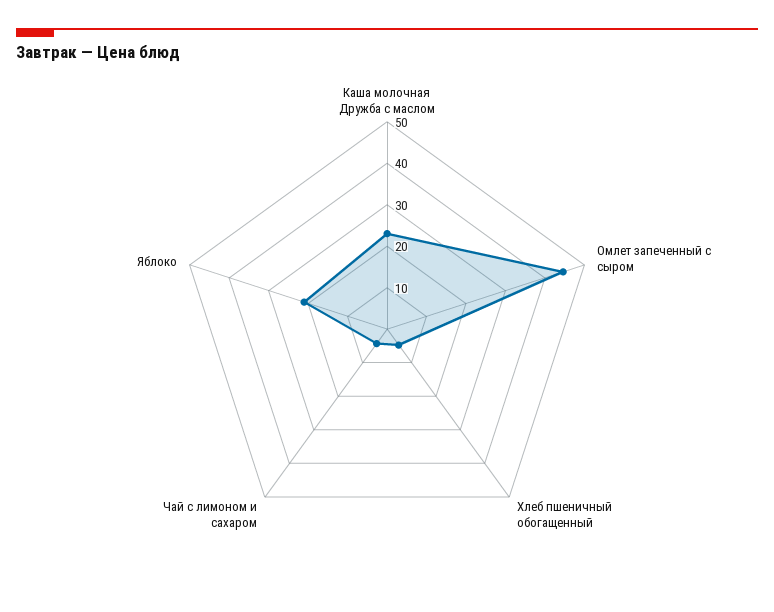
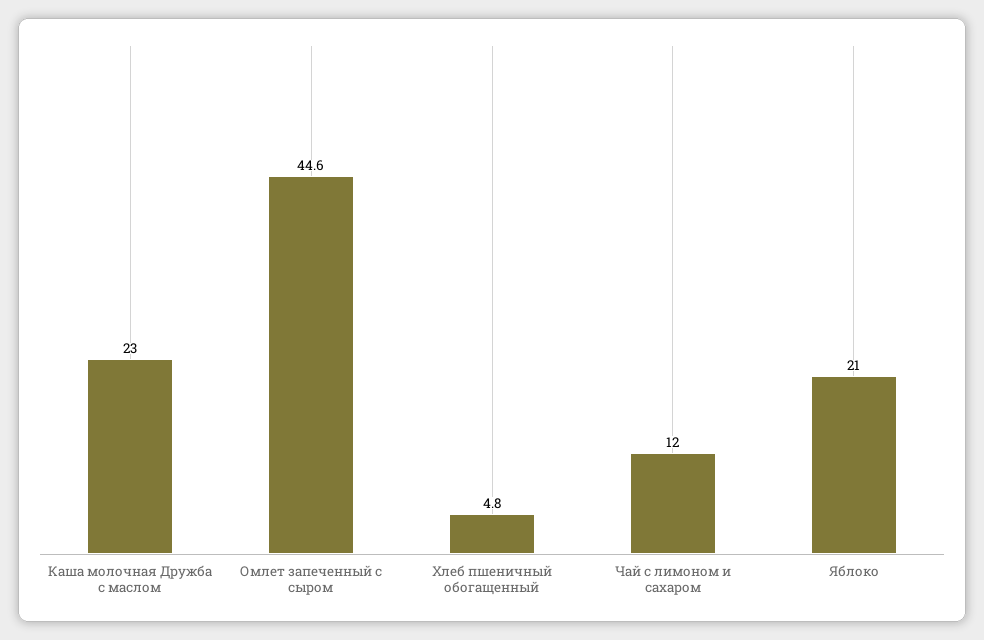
Чай с лимоном и сахаром: 4 -> 12

